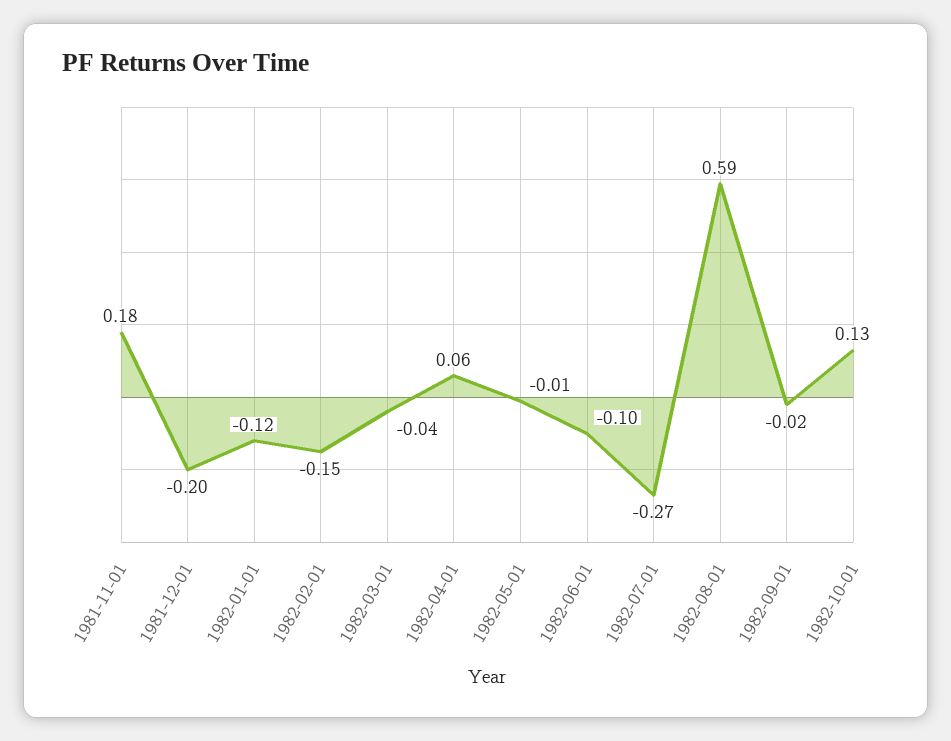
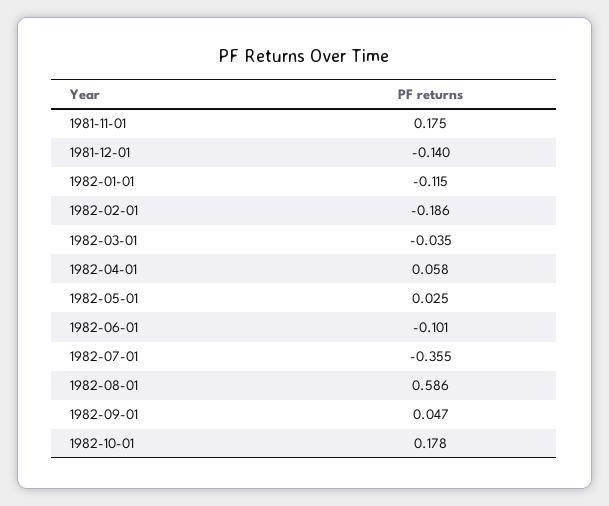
1981-12-01: -0.2 -> -0.14
1982-02-01: -0.15 -> -0.186
1982-05-01: -0.01 -> 0.025
1982-07-01: -0.27 -> -0.355
1982-09-01: -0.02 -> 0.047
1982-10-01: 0.13 -> 0.178

